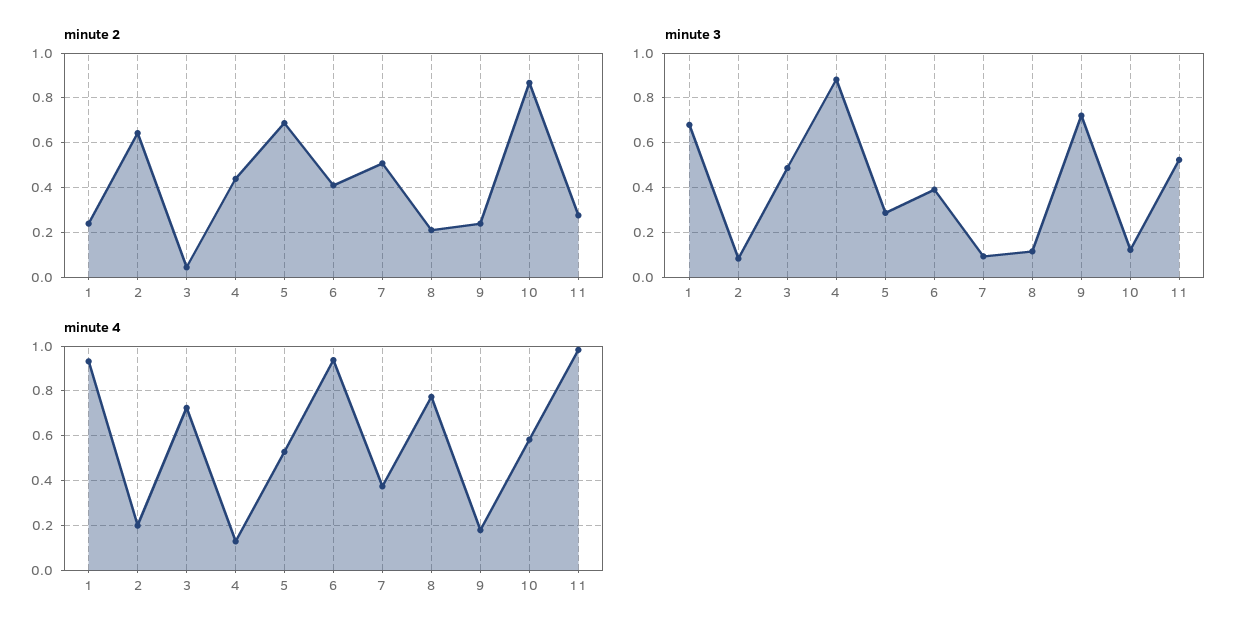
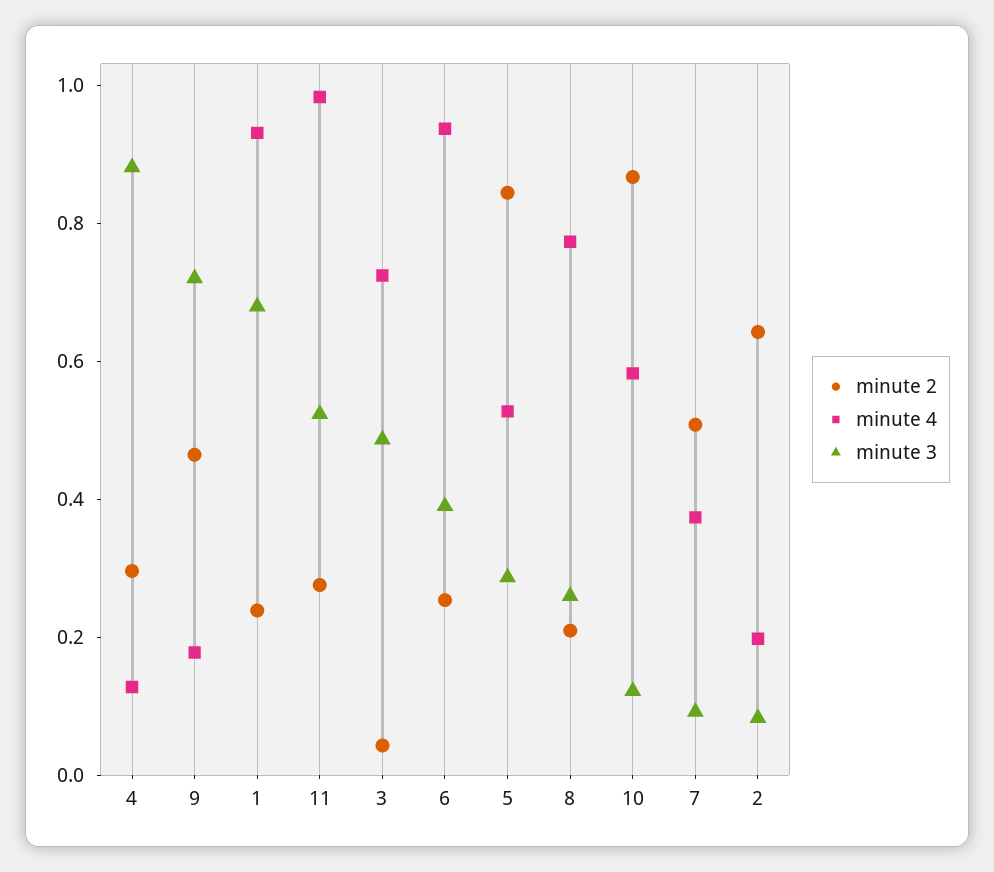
minute 2, 4: 0.45 -> 0.3
minute 2, 5: 0.7 -> 0.85
minute 2, 6: 0.4 -> 0.25
minute 2, 9: 0.25 -> 0.45
minute 3, 8: 0.1 -> 0.25

